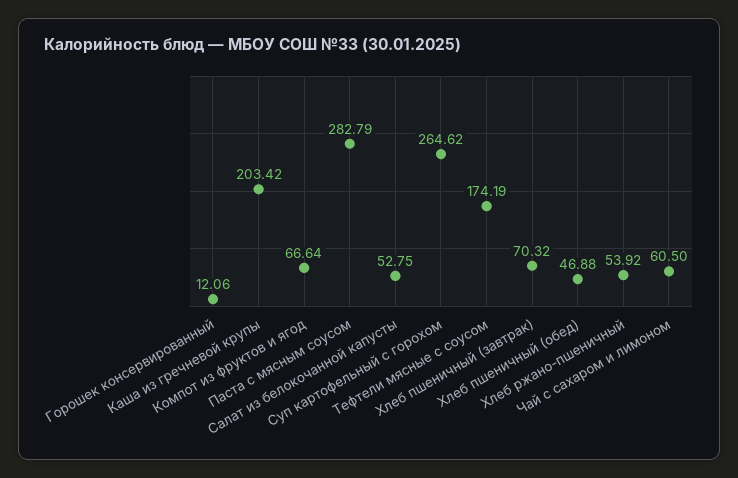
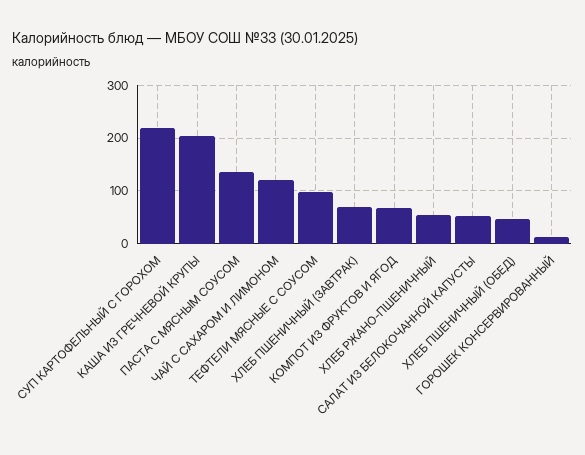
Паста с мясным соусом: 282.79 -> 140
Суп картофельный с горохом: 264.62 -> 220
Тефтели мясные с соусом: 174.19 -> 100
Чай с сахаром и лимоном: 60.5 -> 120

